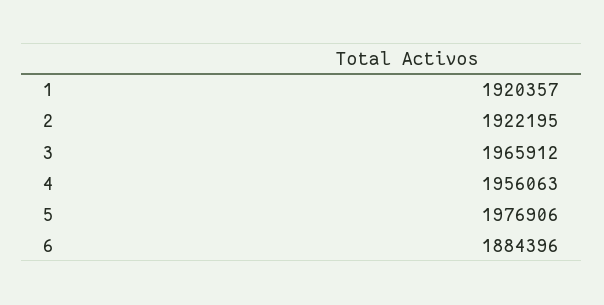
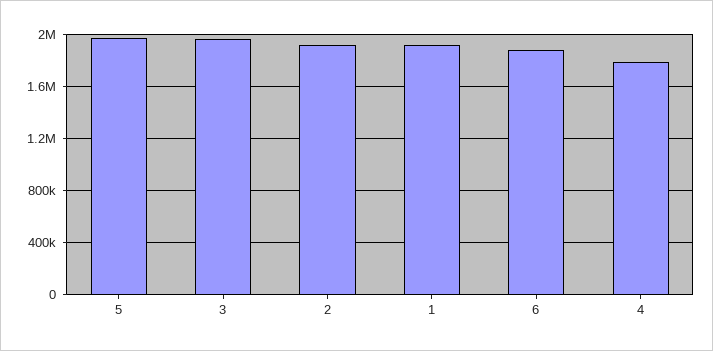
4: 1956063 -> 1800000

